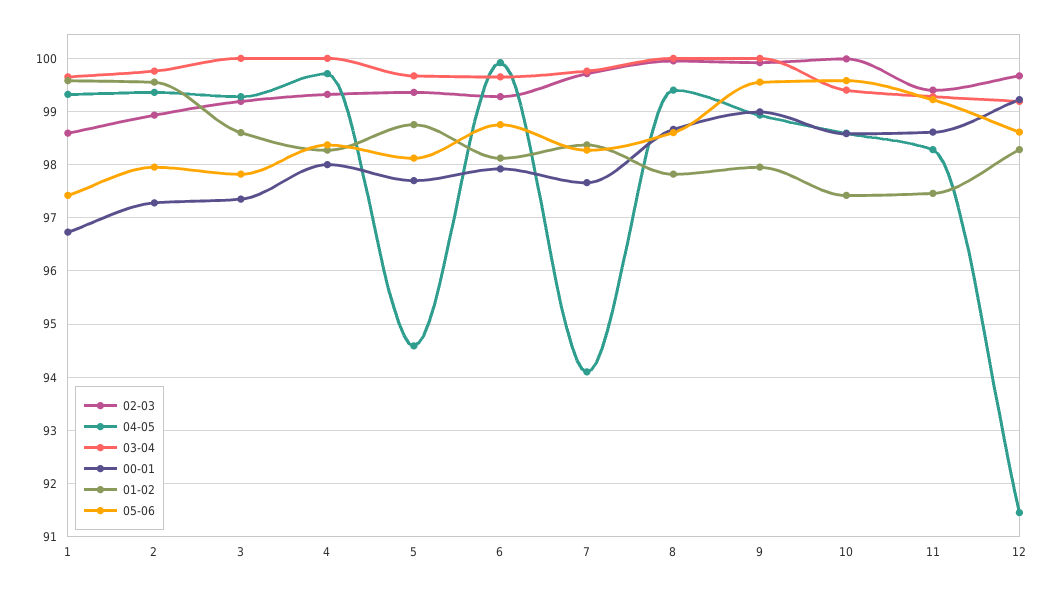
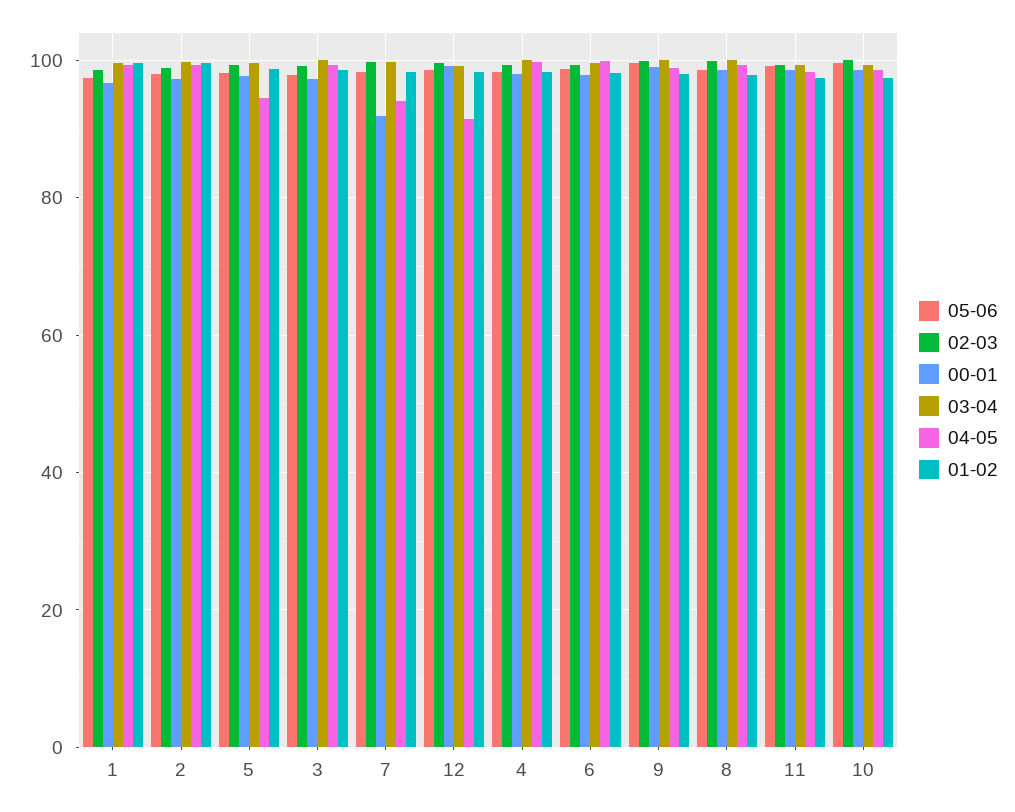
00-01, 7: 97.6 -> 92

